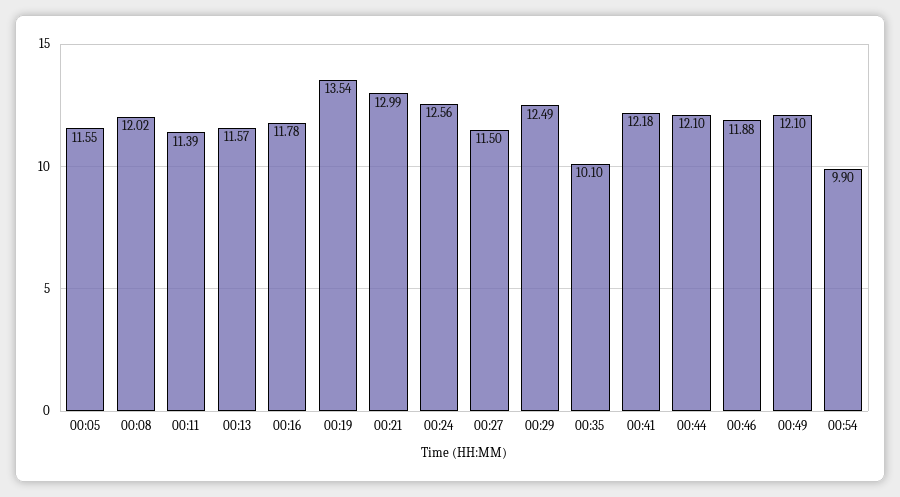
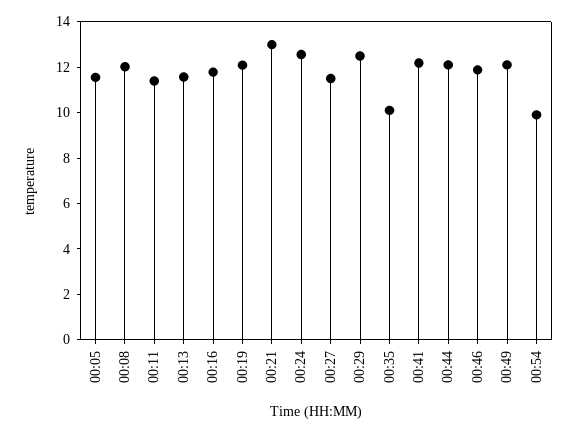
00:19: 13.54 -> 12

